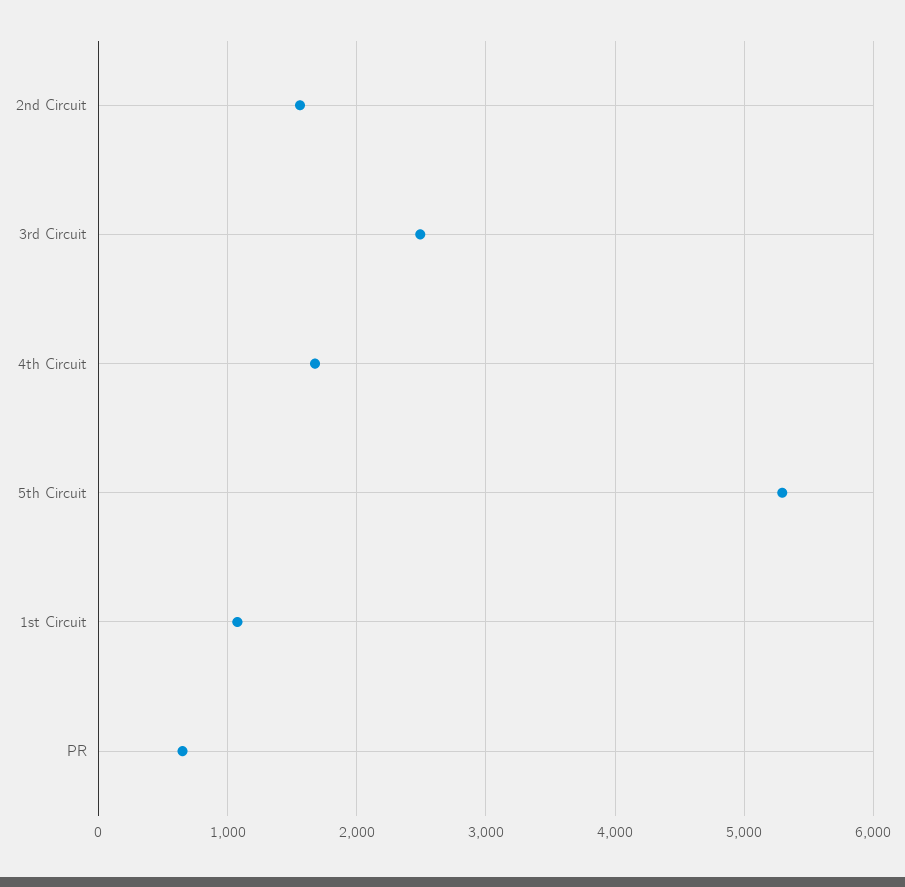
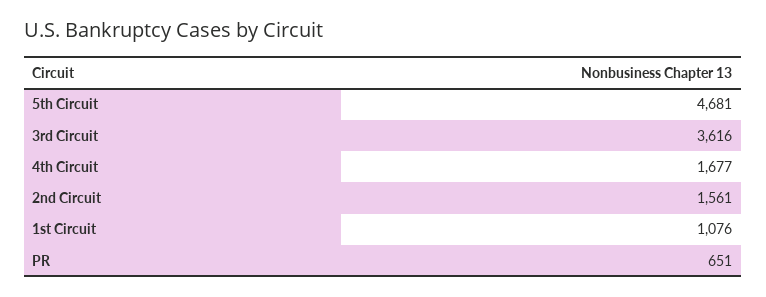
3rd Circuit: 2500 -> 3616
5th Circuit: 5300 -> 4681

